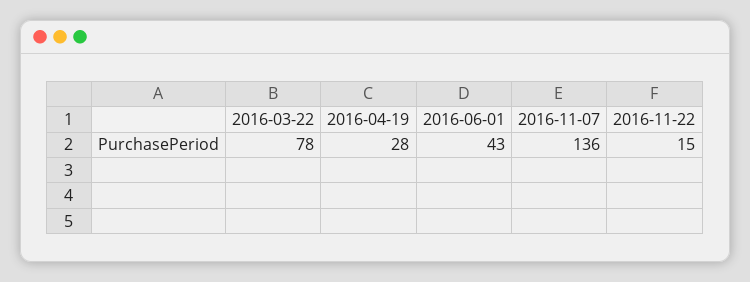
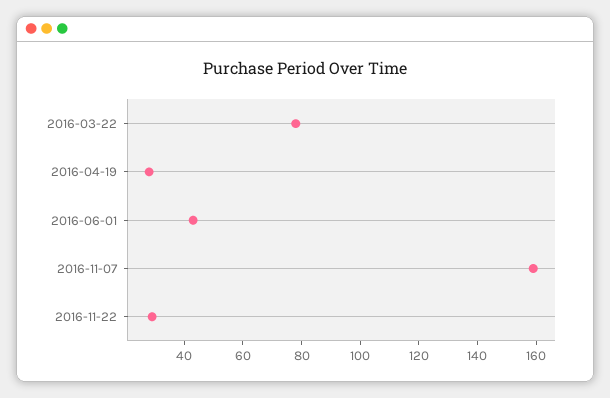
2016-11-07: 136 -> 160
2016-11-22: 15 -> 30

